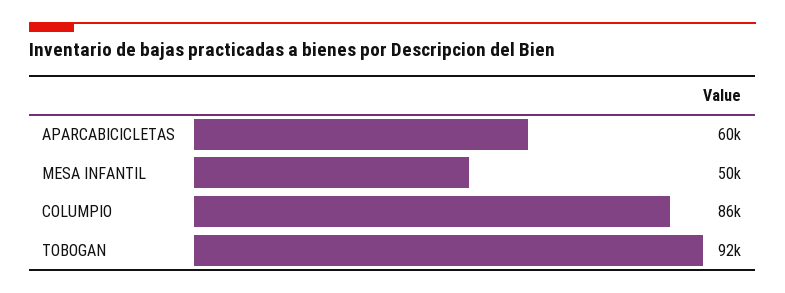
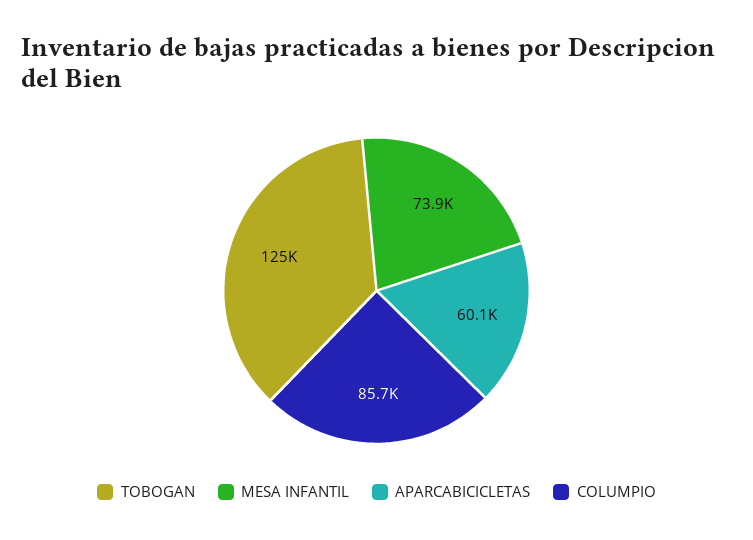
MESA INFANTIL: 50000 -> 73900
TOBOGAN: 92000 -> 125000

